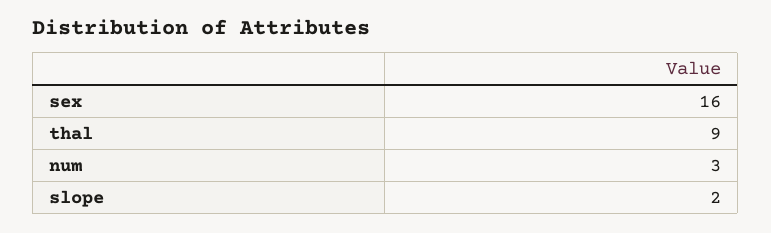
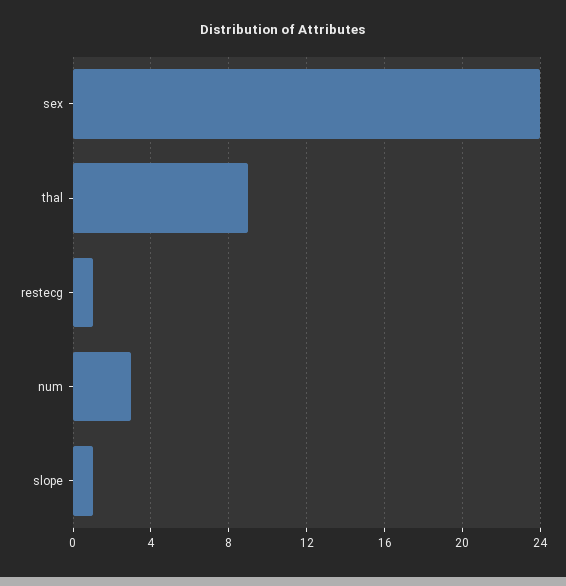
sex: 16 -> 24
slope: 2 -> 1
restecg: none -> 1

